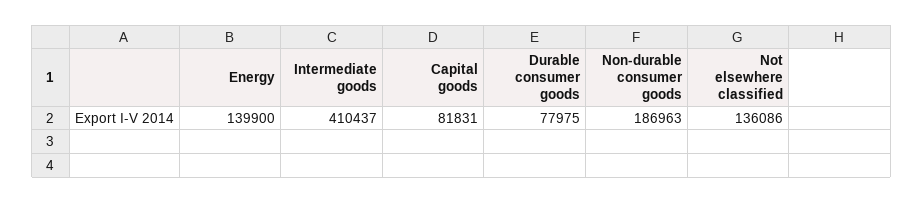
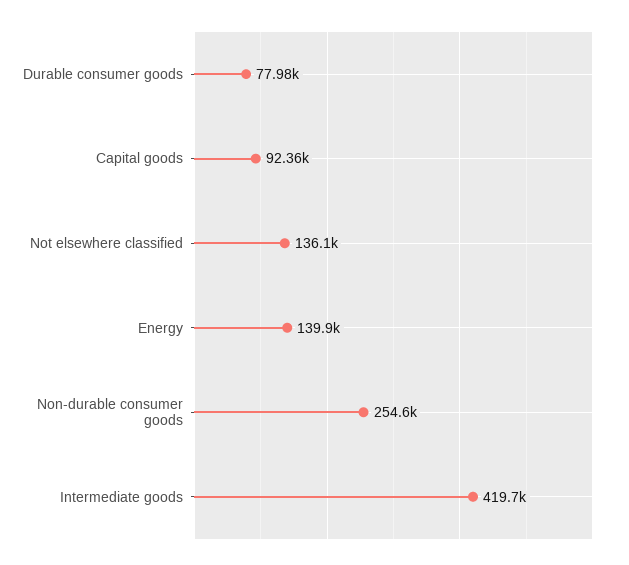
Intermediate goods: 410437 -> 419700
Capital goods: 81831 -> 92360
Non-durable consumer goods: 186963 -> 254600

